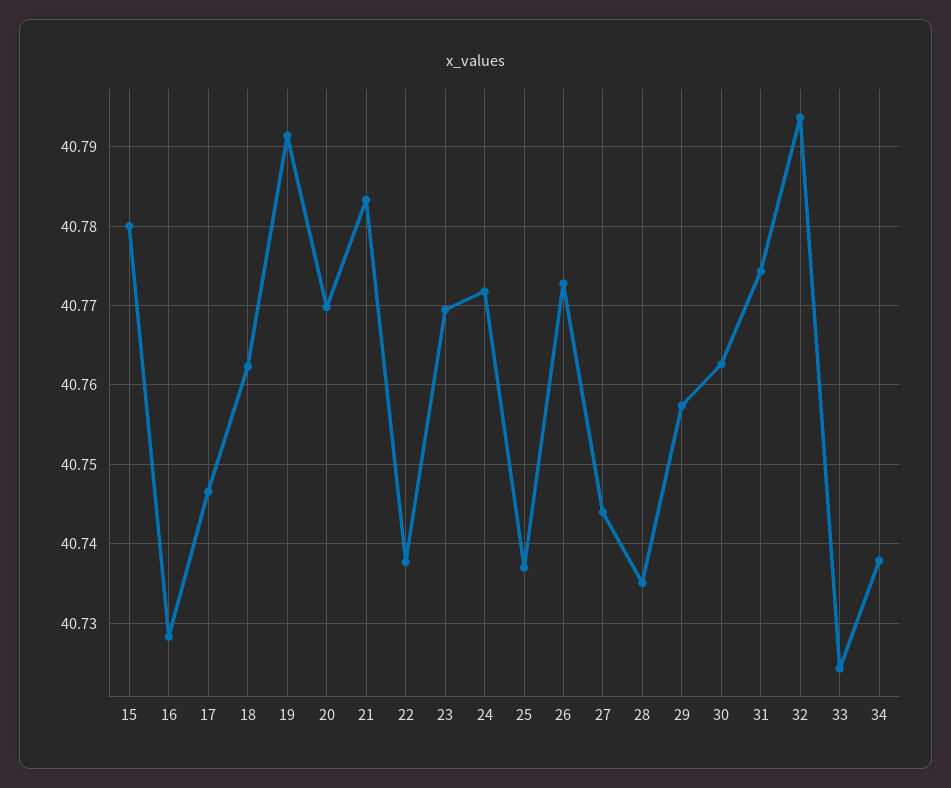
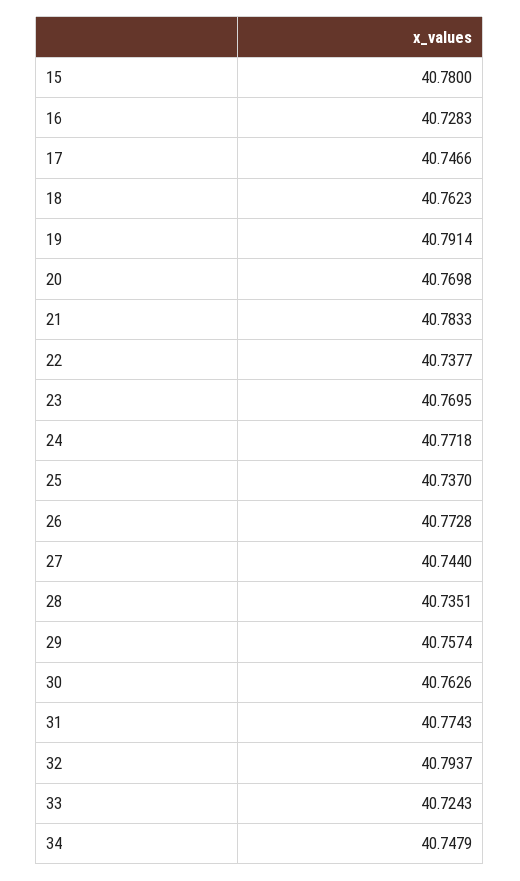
34: 40.738 -> 40.7479

